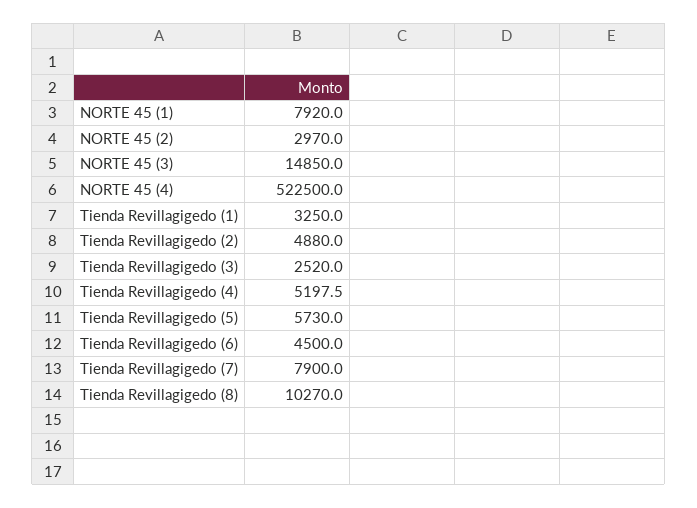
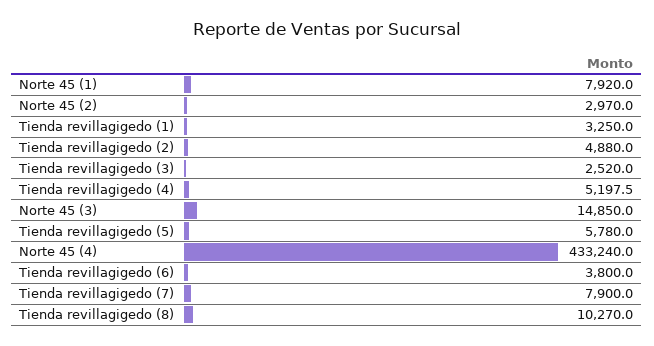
NORTE 45 (4): 522500 -> 433240
Tienda Revillagigedo (5): 5730 -> 5780
Tienda Revillagigedo (6): 4500 -> 3800

